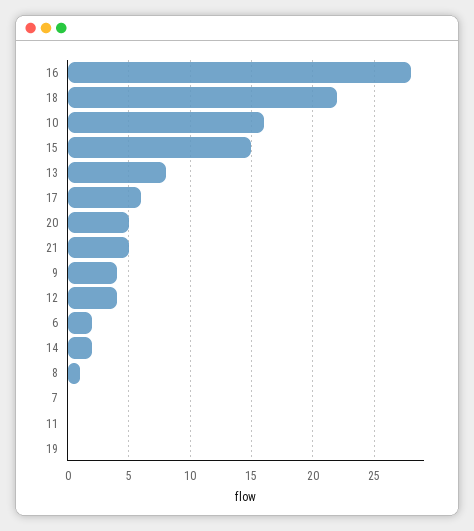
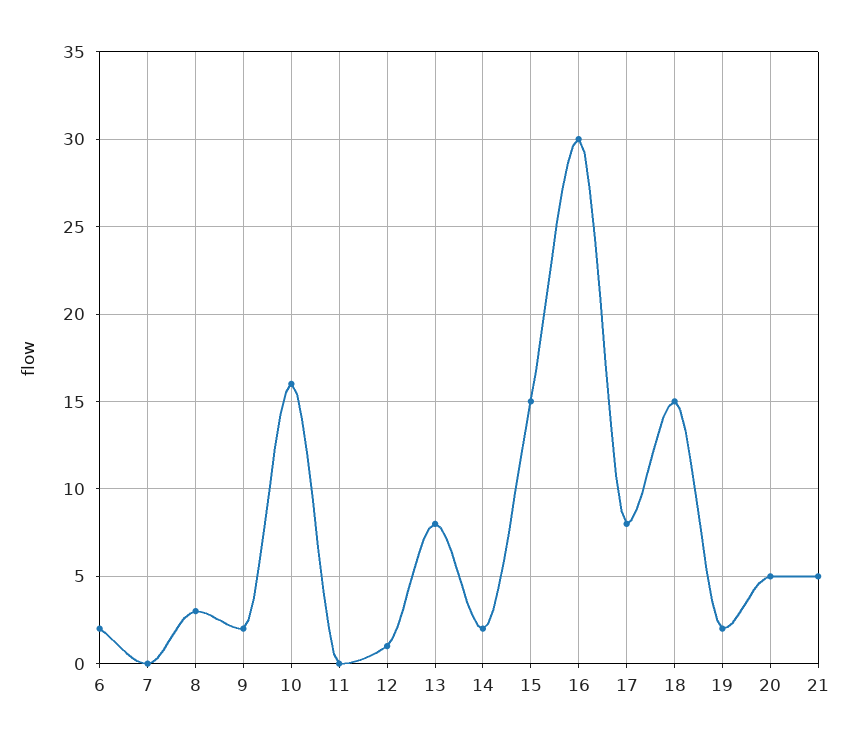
16: 28 -> 30
18: 22 -> 15
17: 6 -> 8
9: 4 -> 2
12: 4 -> 1
8: 1 -> 3
19: 0 -> 2

